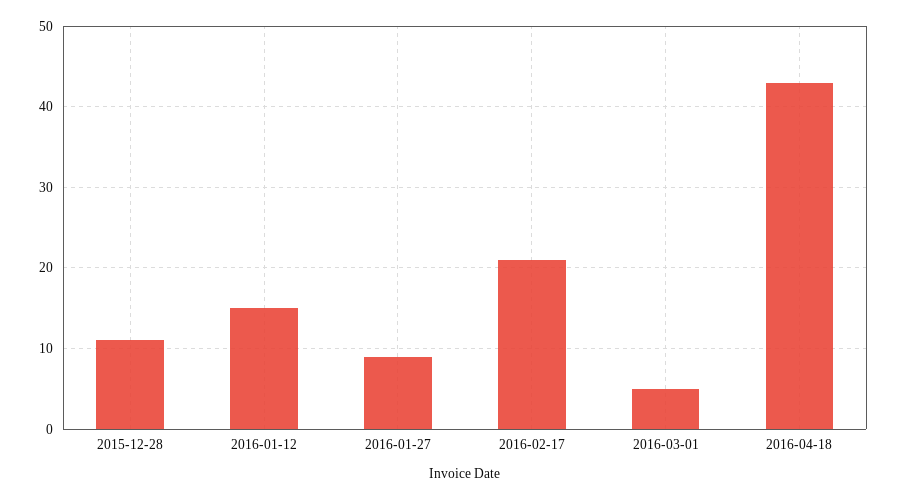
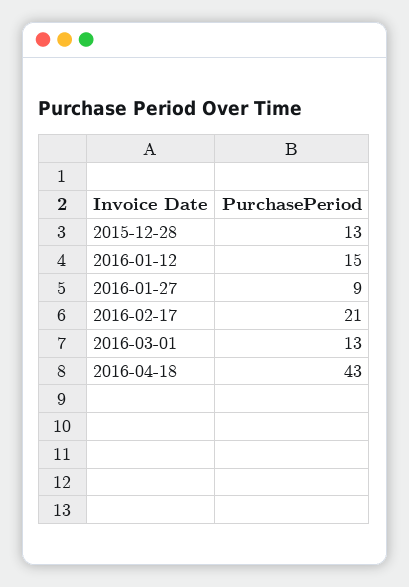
2015-12-28: 11 -> 13
2016-03-01: 5 -> 13

